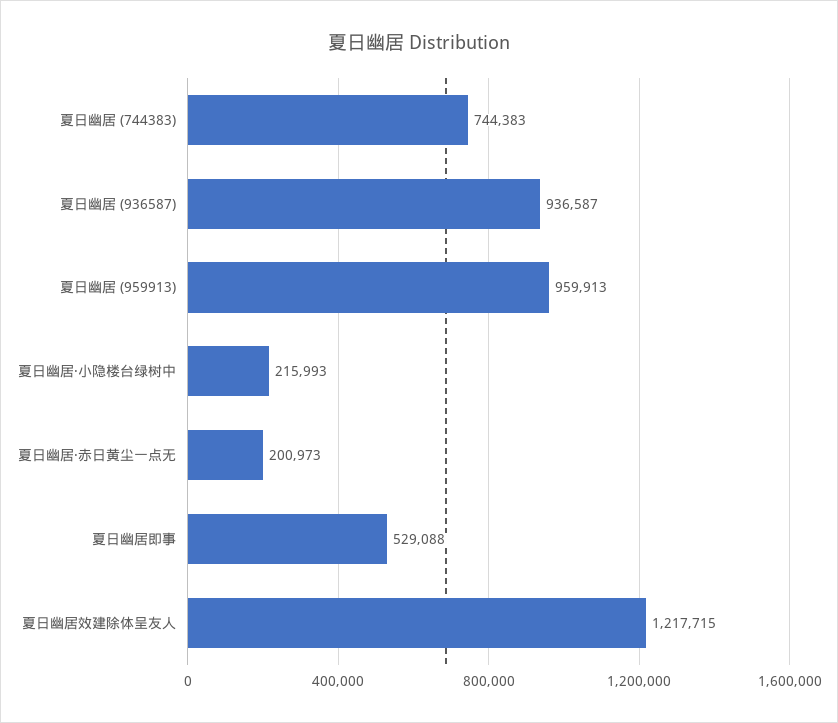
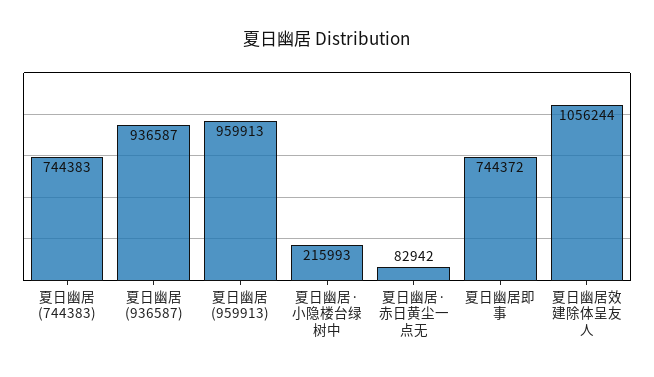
夏日幽居·赤日黄尘一点无: 200973 -> 82942
夏日幽居即事: 529088 -> 744372
夏日幽居效建除体呈友人: 1217715 -> 1056244

